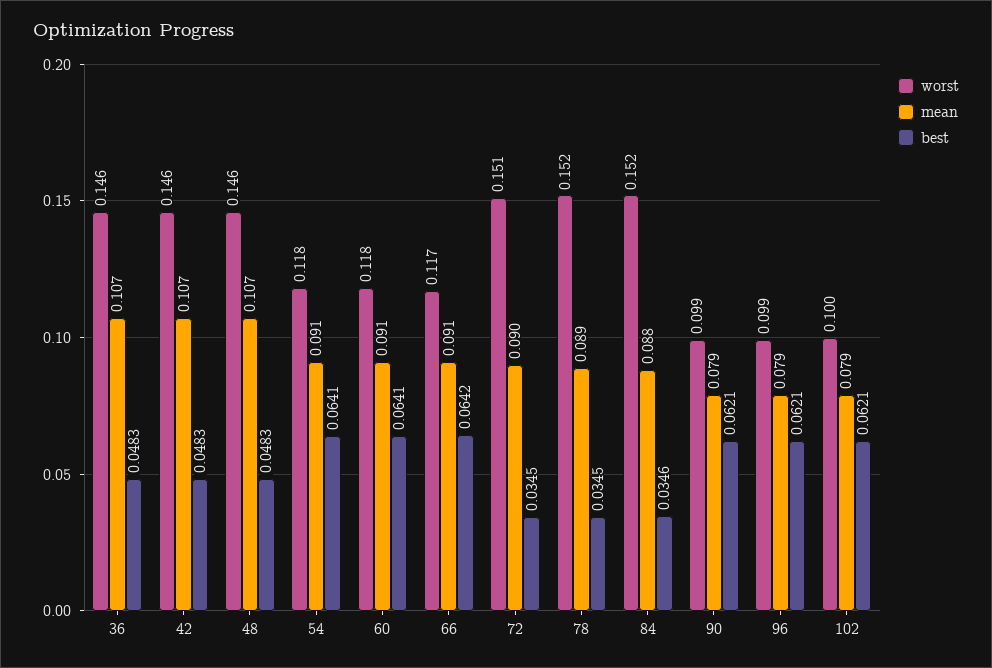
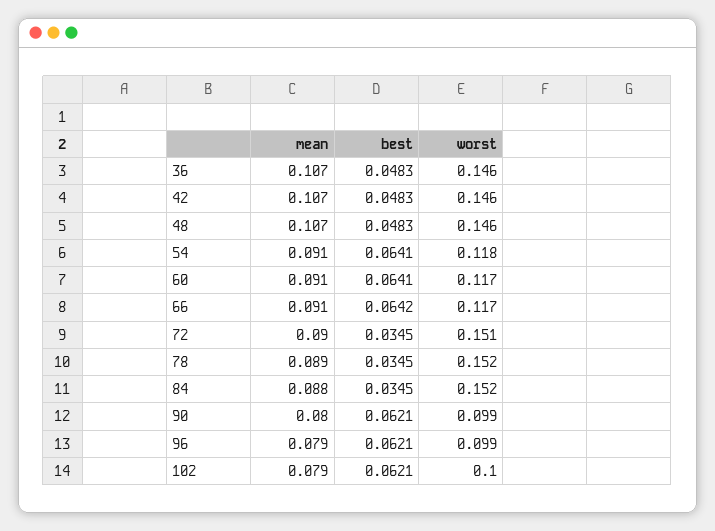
worst, 60: 0.118 -> 0.117
best, 84: 0.0346 -> 0.0345
mean, 90: 0.079 -> 0.08

